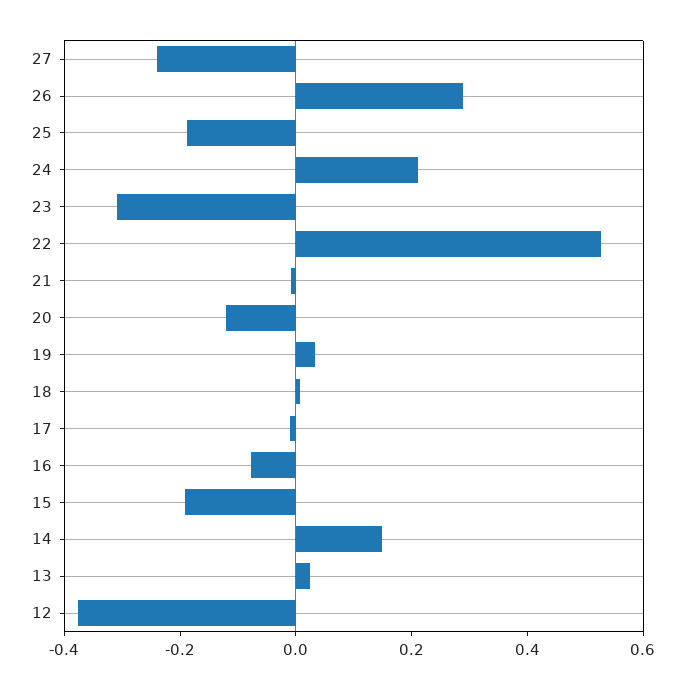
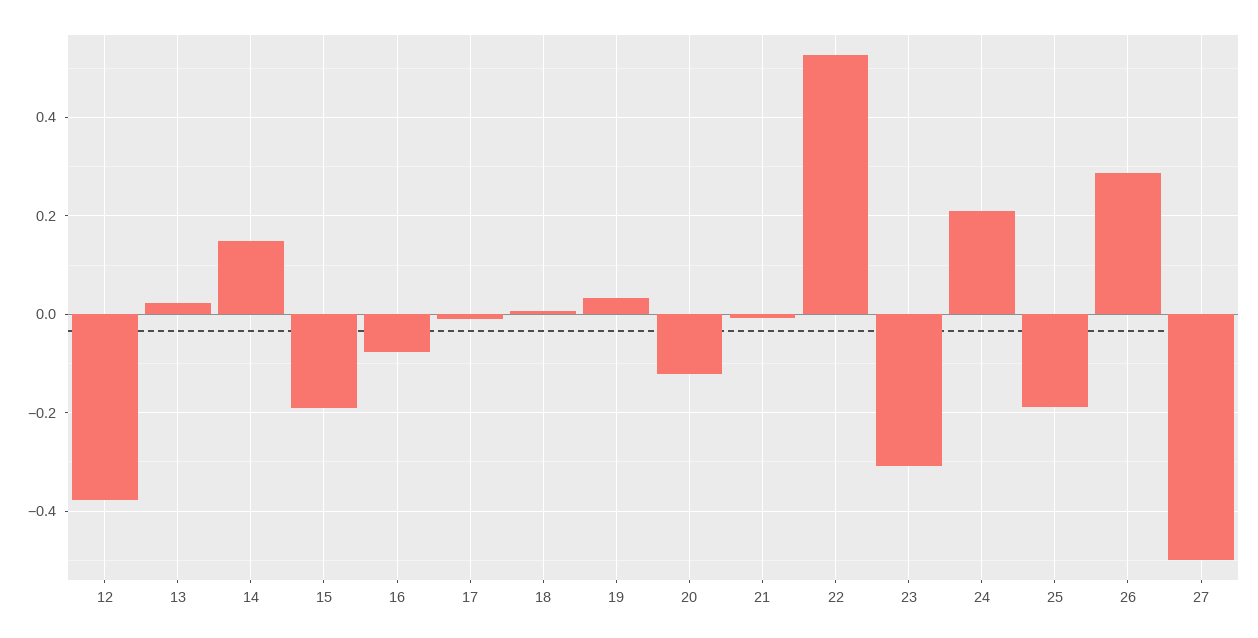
27: -0.25 -> -0.5

